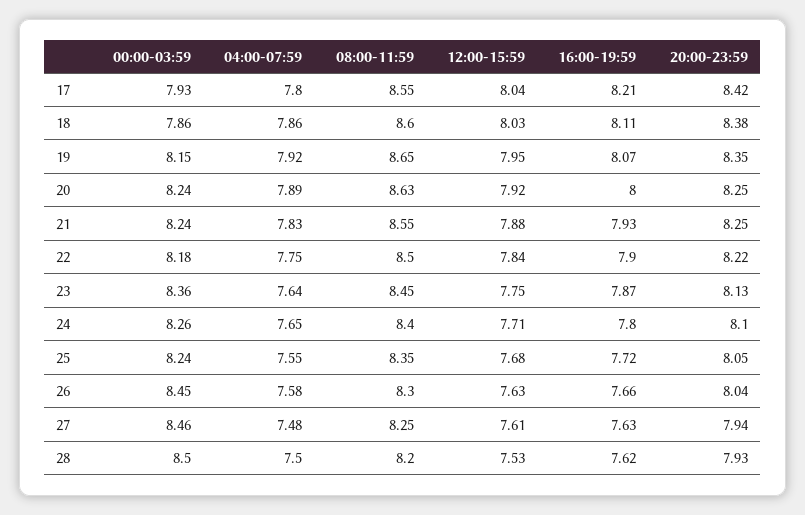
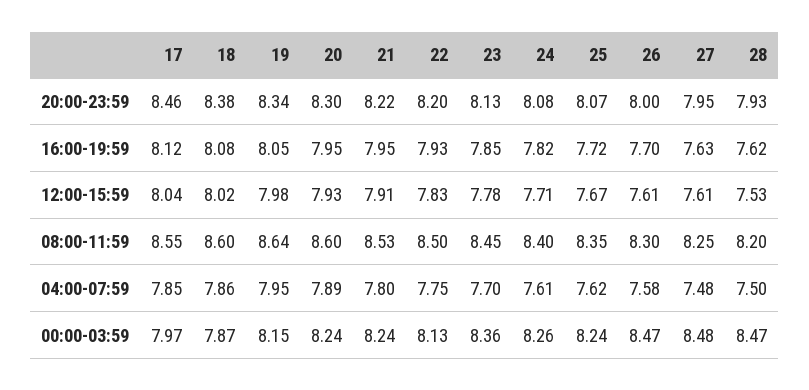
00:00-03:59, 17: 7.93 -> 7.97
04:00-07:59, 17: 7.8 -> 7.85
16:00-19:59, 17: 8.21 -> 8.12
20:00-23:59, 17: 8.42 -> 8.46
00:00-03:59, 18: 7.86 -> 7.87
12:00-15:59, 18: 8.03 -> 8.02
16:00-19:59, 18: 8.11 -> 8.08
04:00-07:59, 19: 7.92 -> 7.95
08:00-11:59, 19: 8.65 -> 8.64
12:00-15:59, 19: 7.95 -> 7.98
16:00-19:59, 19: 8.07 -> 8.05
20:00-23:59, 19: 8.35 -> 8.34
08:00-11:59, 20: 8.63 -> 8.6
12:00-15:59, 20: 7.92 -> 7.93
16:00-19:59, 20: 8 -> 7.95
20:00-23:59, 20: 8.25 -> 8.3
04:00-07:59, 21: 7.83 -> 7.8
08:00-11:59, 21: 8.55 -> 8.53
12:00-15:59, 21: 7.88 -> 7.91
16:00-19:59, 21: 7.93 -> 7.95
20:00-23:59, 21: 8.25 -> 8.22
00:00-03:59, 22: 8.18 -> 8.13
12:00-15:59, 22: 7.84 -> 7.83
16:00-19:59, 22: 7.9 -> 7.93
20:00-23:59, 22: 8.22 -> 8.2
04:00-07:59, 23: 7.64 -> 7.7
12:00-15:59, 23: 7.75 -> 7.78
16:00-19:59, 23: 7.87 -> 7.85
04:00-07:59, 24: 7.65 -> 7.61
16:00-19:59, 24: 7.8 -> 7.82
20:00-23:59, 24: 8.1 -> 8.08
04:00-07:59, 25: 7.55 -> 7.62
12:00-15:59, 25: 7.68 -> 7.67
20:00-23:59, 25: 8.05 -> 8.07
00:00-03:59, 26: 8.45 -> 8.47
12:00-15:59, 26: 7.63 -> 7.61
16:00-19:59, 26: 7.66 -> 7.7
20:00-23:59, 26: 8.04 -> 8
00:00-03:59, 27: 8.46 -> 8.48
20:00-23:59, 27: 7.94 -> 7.95
00:00-03:59, 28: 8.5 -> 8.47

